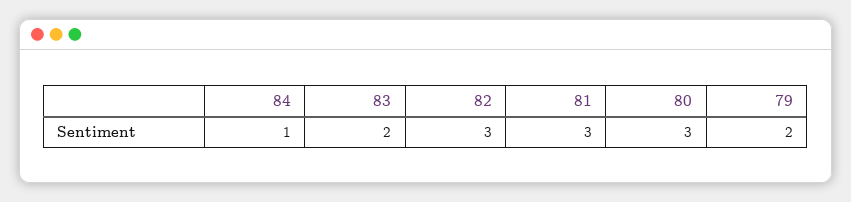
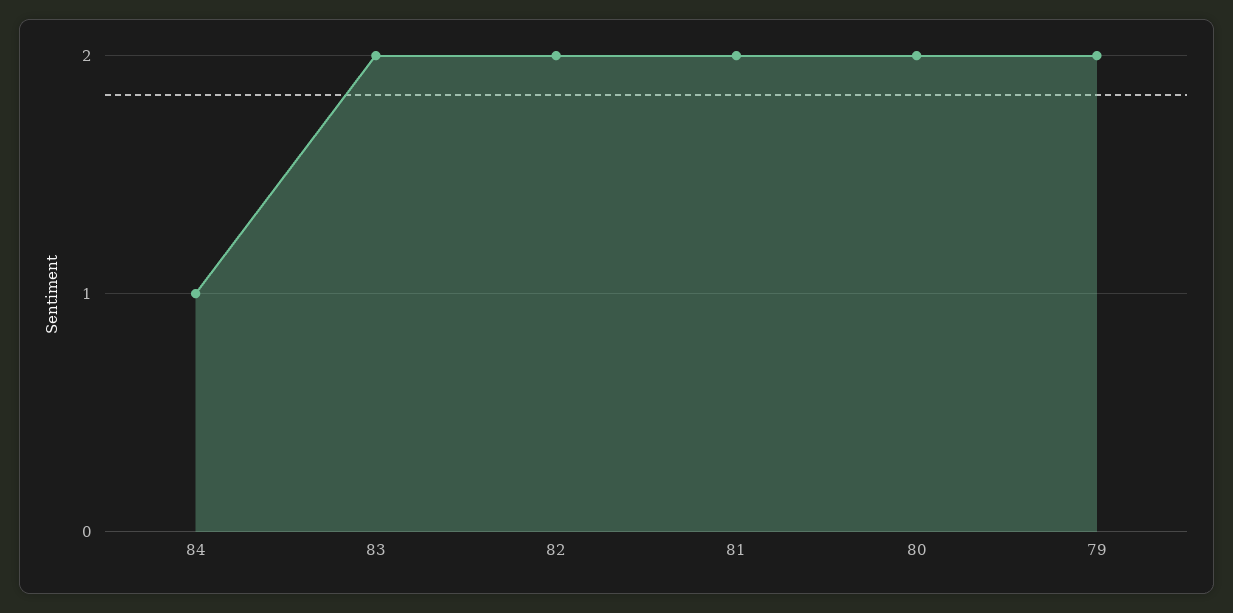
82: 3 -> 2
81: 3 -> 2
80: 3 -> 2

